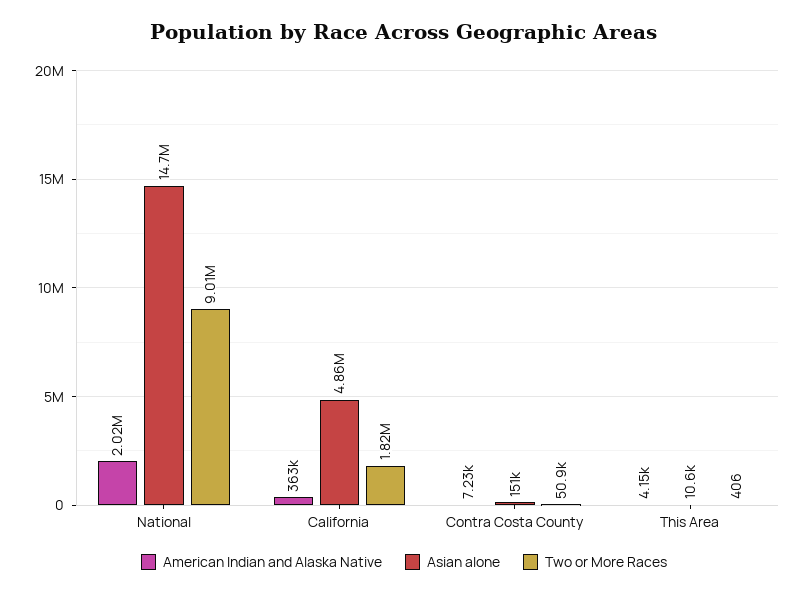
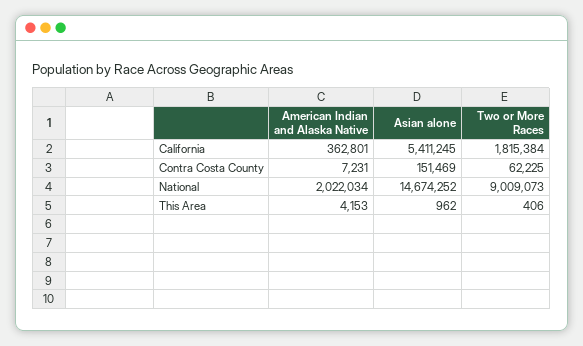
Asian alone, California: 4860000 -> 5411245
Two or More Races, Contra Costa County: 50900 -> 62225
Asian alone, This Area: 10600 -> 962

